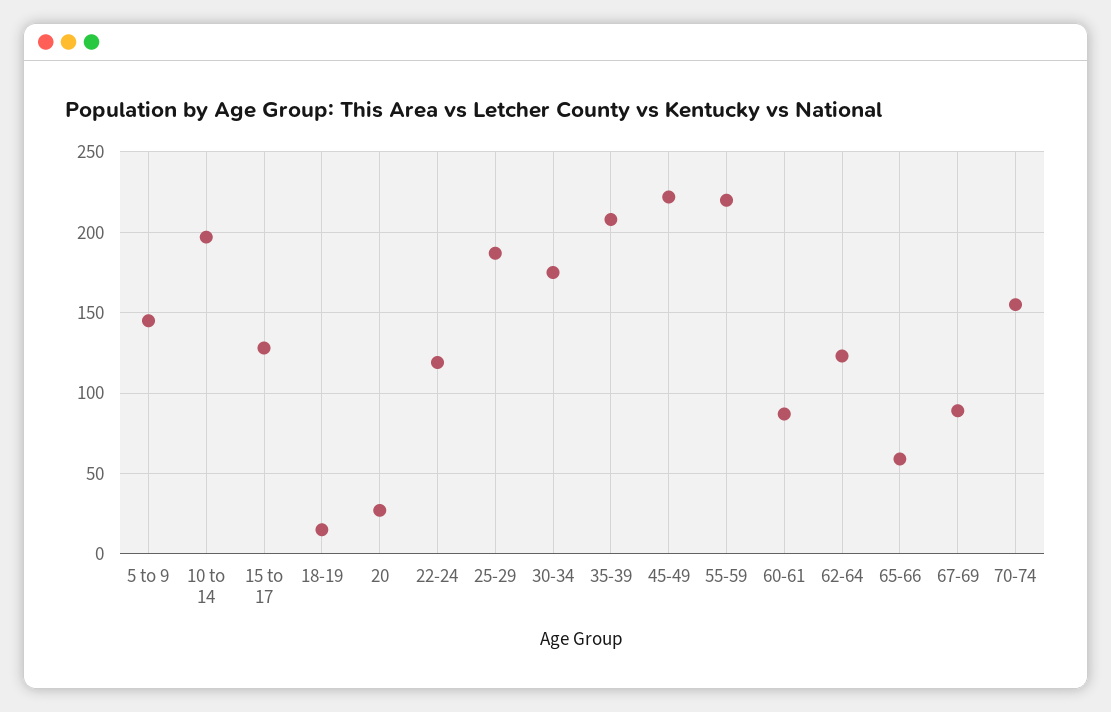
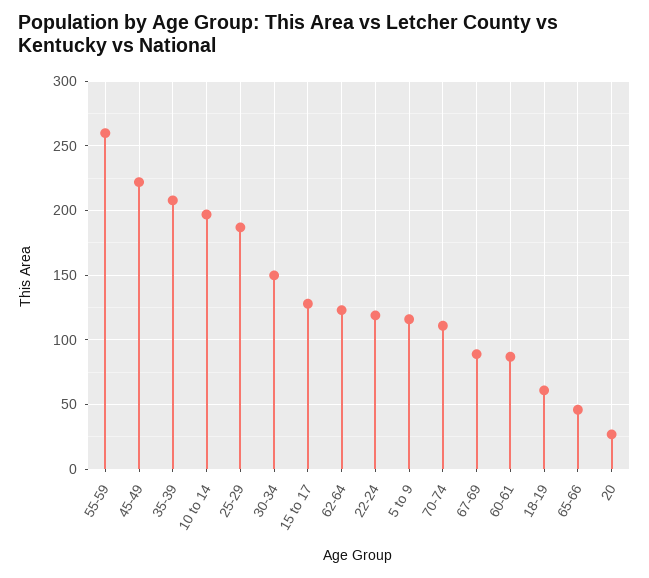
5 to 9: 145 -> 115
18-19: 15 -> 60
30-34: 175 -> 150
55-59: 220 -> 260
65-66: 60 -> 45
70-74: 155 -> 110

